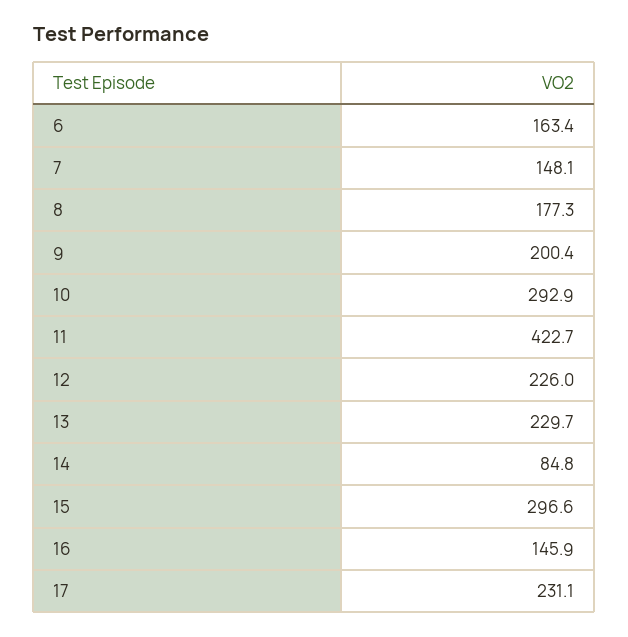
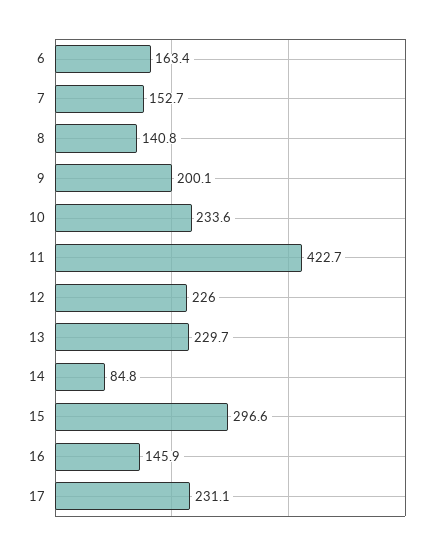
7: 148.1 -> 152.7
8: 177.3 -> 140.8
9: 200.4 -> 200.1
10: 292.9 -> 233.6

